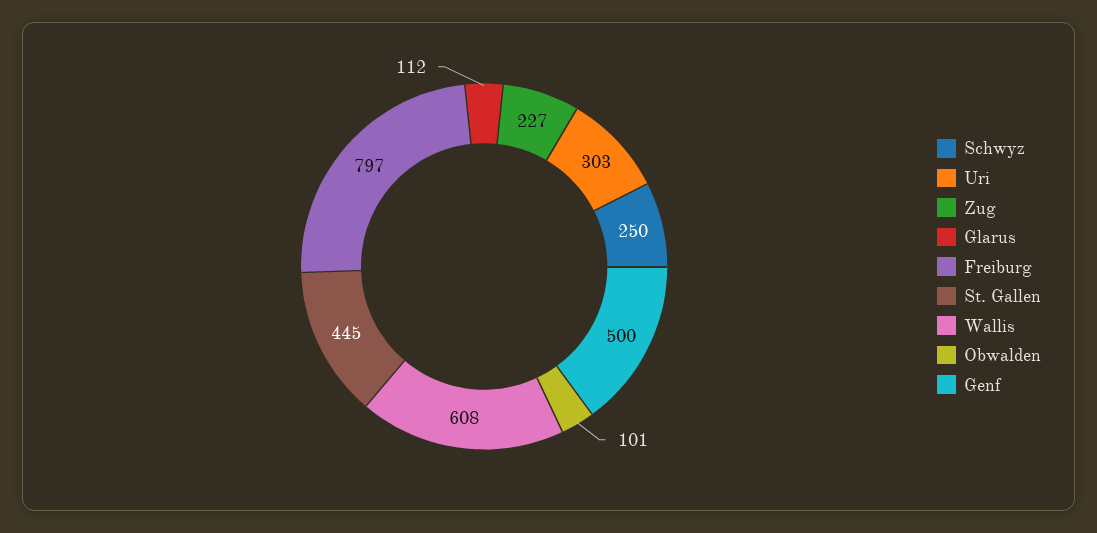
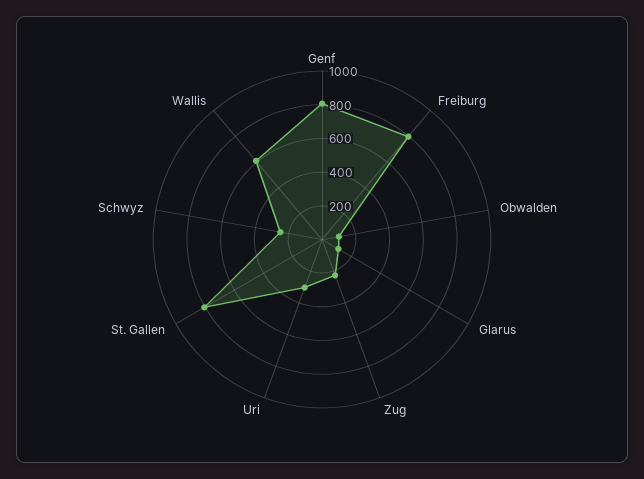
St. Gallen: 445 -> 800
Genf: 500 -> 800

